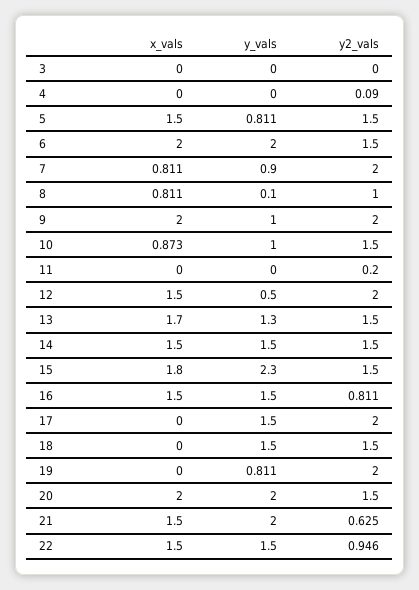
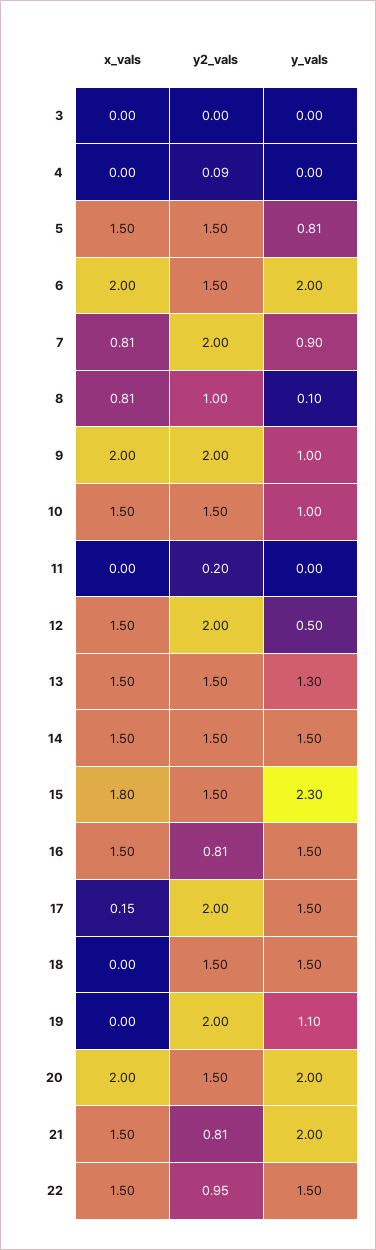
x_vals, 10: 0.873 -> 1.5
x_vals, 13: 1.7 -> 1.5
x_vals, 17: 0 -> 0.15
y_vals, 19: 0.811 -> 1.1
y2_vals, 21: 0.625 -> 0.81

